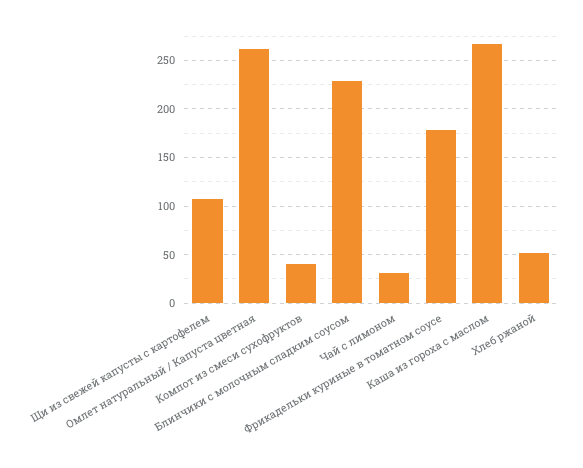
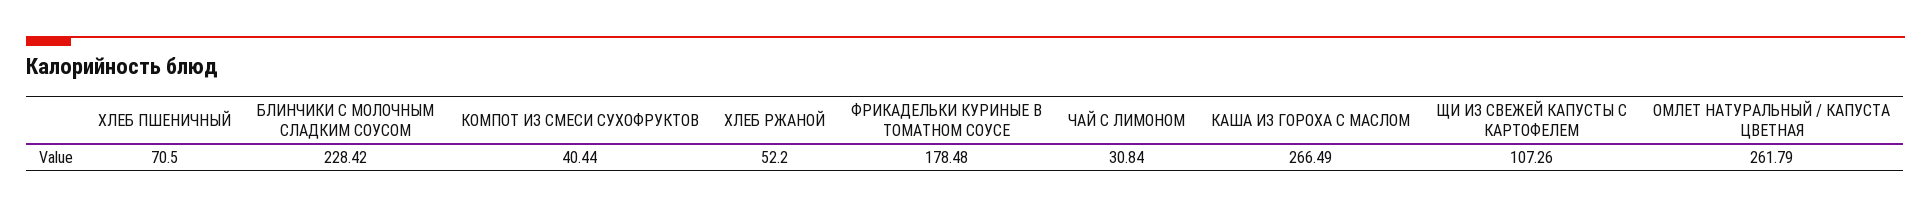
ХЛЕБ ПШЕНИЧНЫЙ: none -> 70.5

